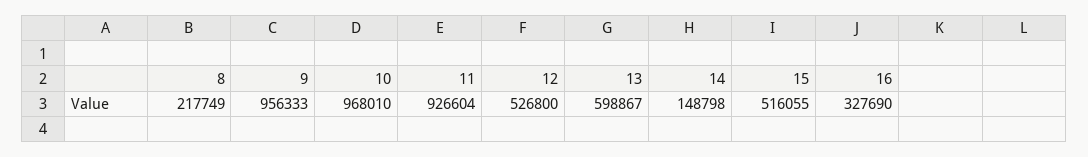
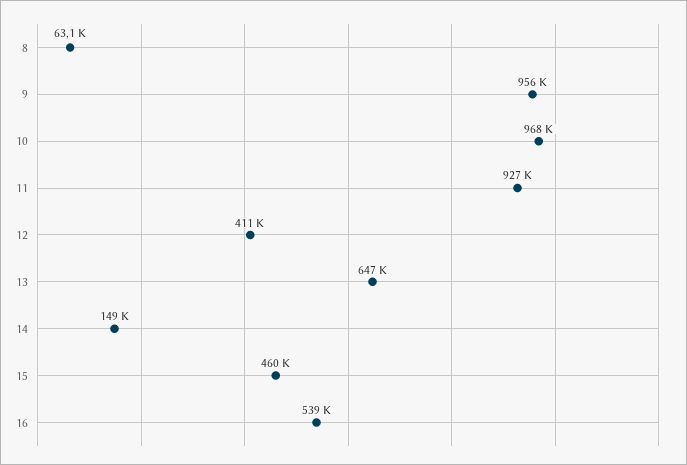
8: 217749 -> 63100
12: 526800 -> 411000
13: 598867 -> 647000
15: 516055 -> 460000
16: 327690 -> 539000

